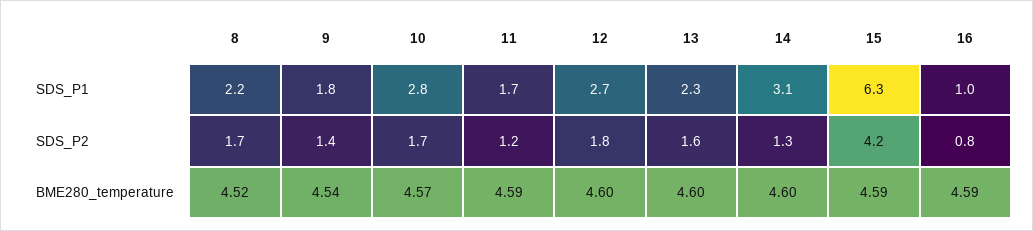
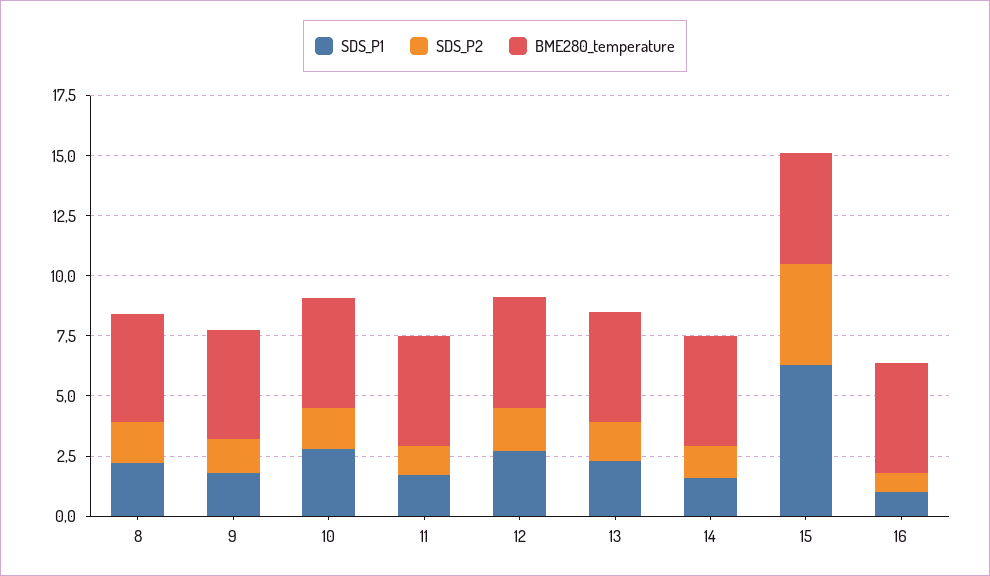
SDS_P1, 14: 3.1 -> 1.5

